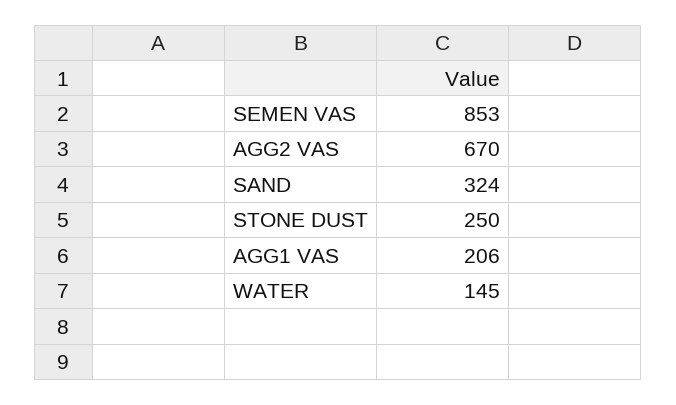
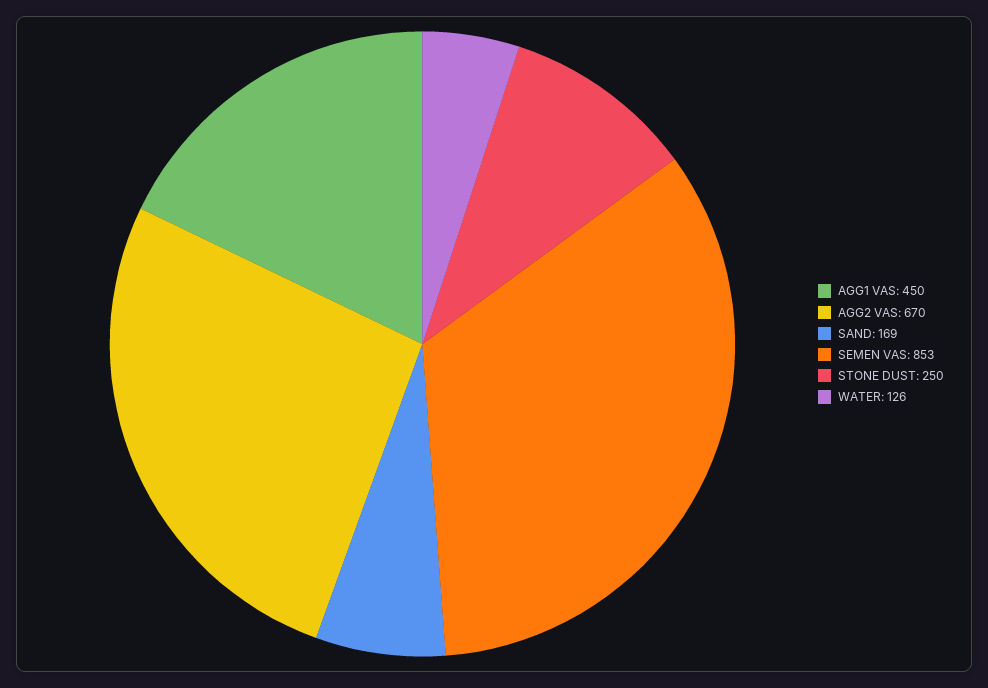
SAND: 324 -> 169
AGG1 VAS: 206 -> 450
WATER: 145 -> 126

